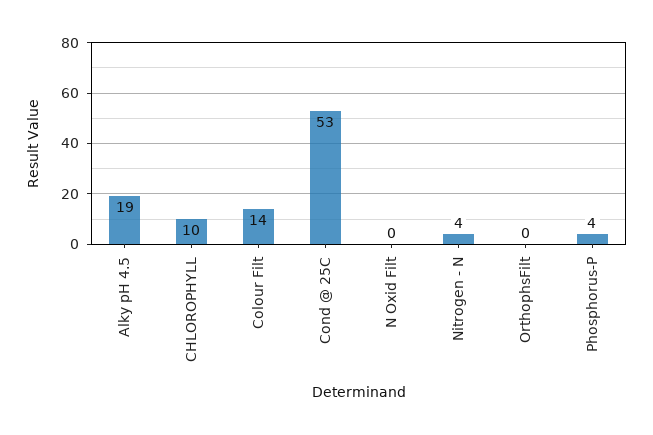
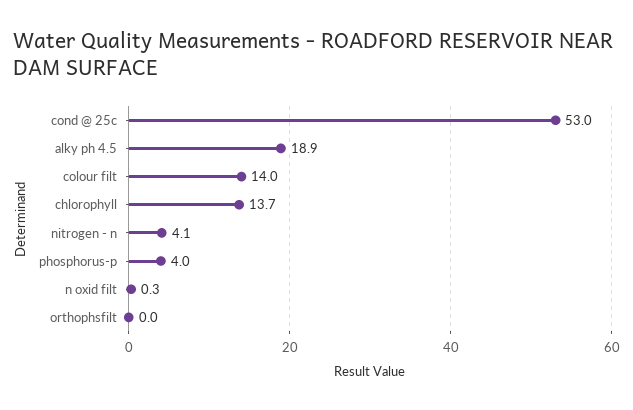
CHLOROPHYLL: 10 -> 13.7

